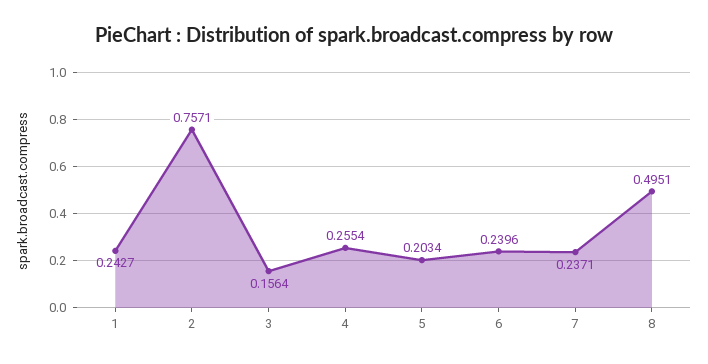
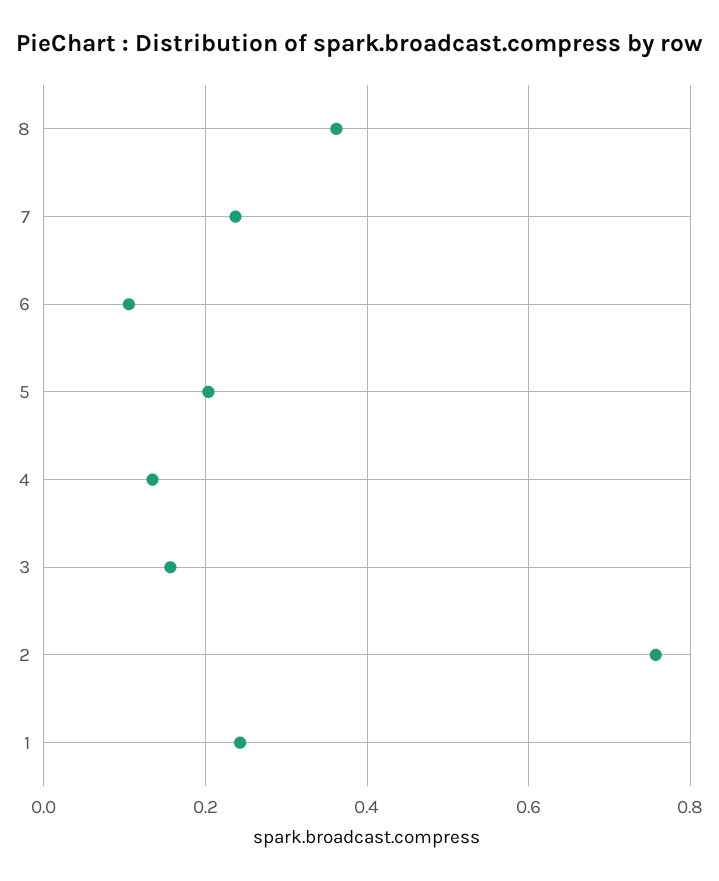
4: 0.2554 -> 0.14
6: 0.2396 -> 0.1
8: 0.4951 -> 0.36

